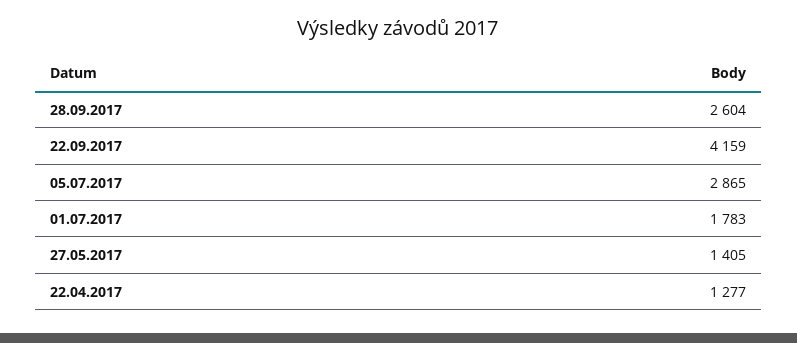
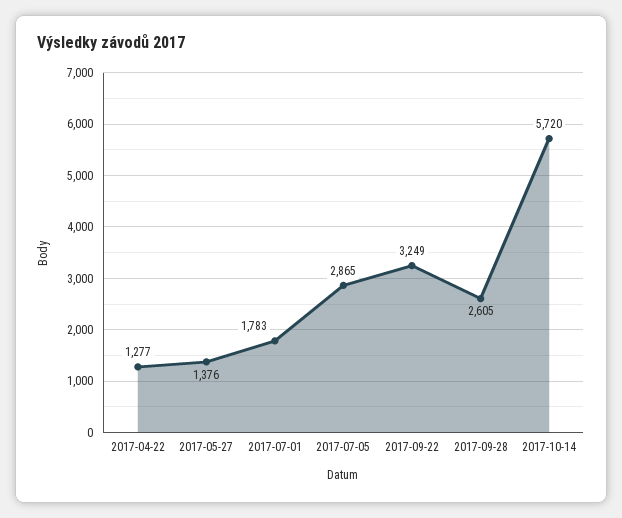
28.09.2017: 2604 -> 2605
22.09.2017: 4159 -> 3249
27.05.2017: 1405 -> 1376
2017-10-14: none -> 5720

